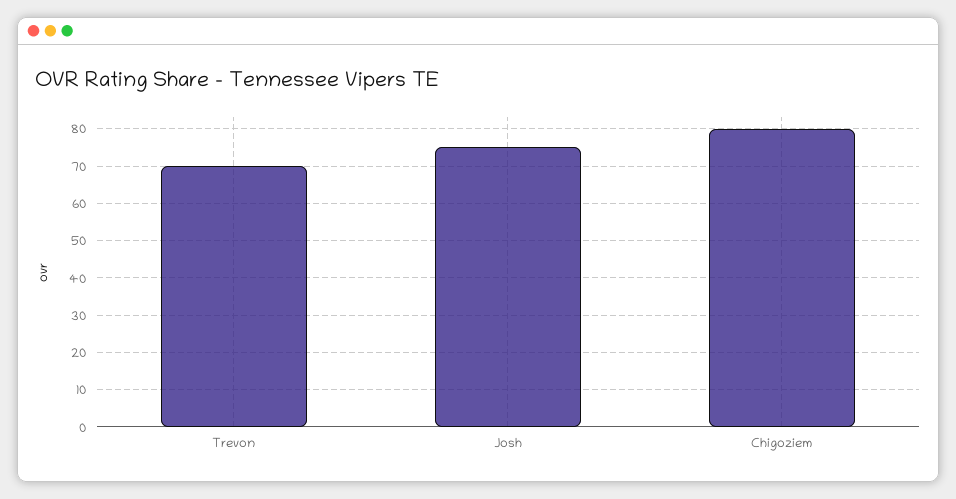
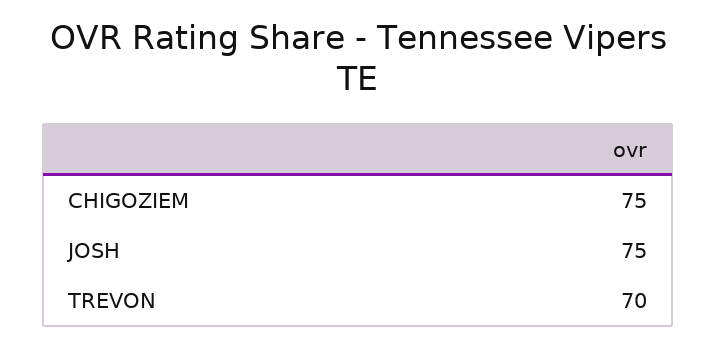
Chigoziem: 80 -> 75

